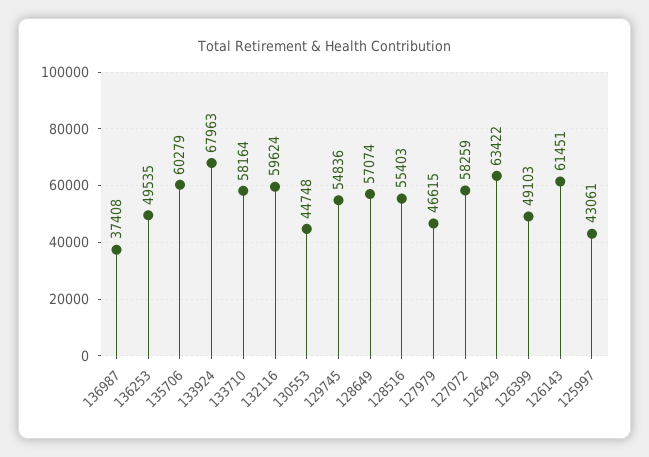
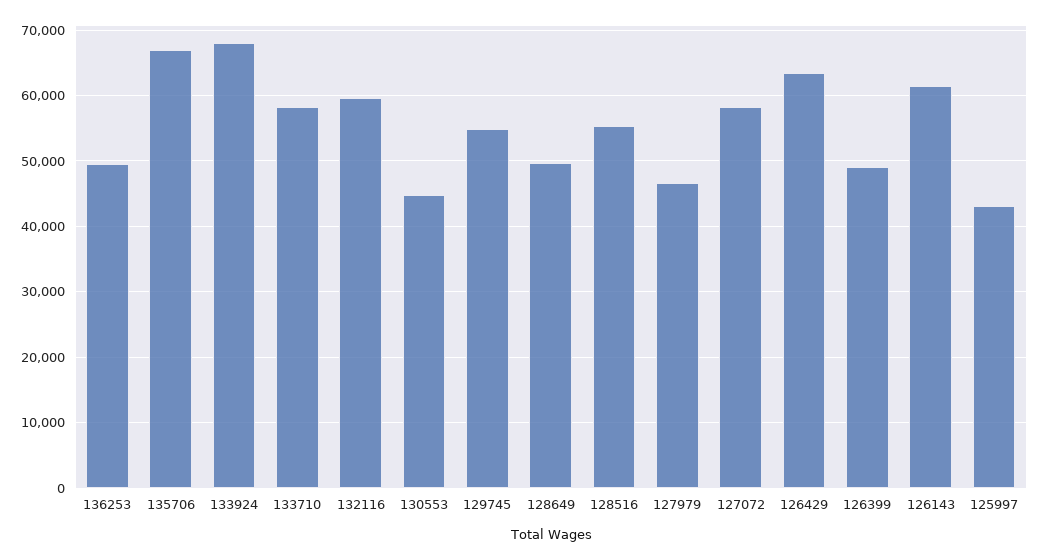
136987: 37408 -> none
135706: 60279 -> 67000
128649: 57074 -> 50000

